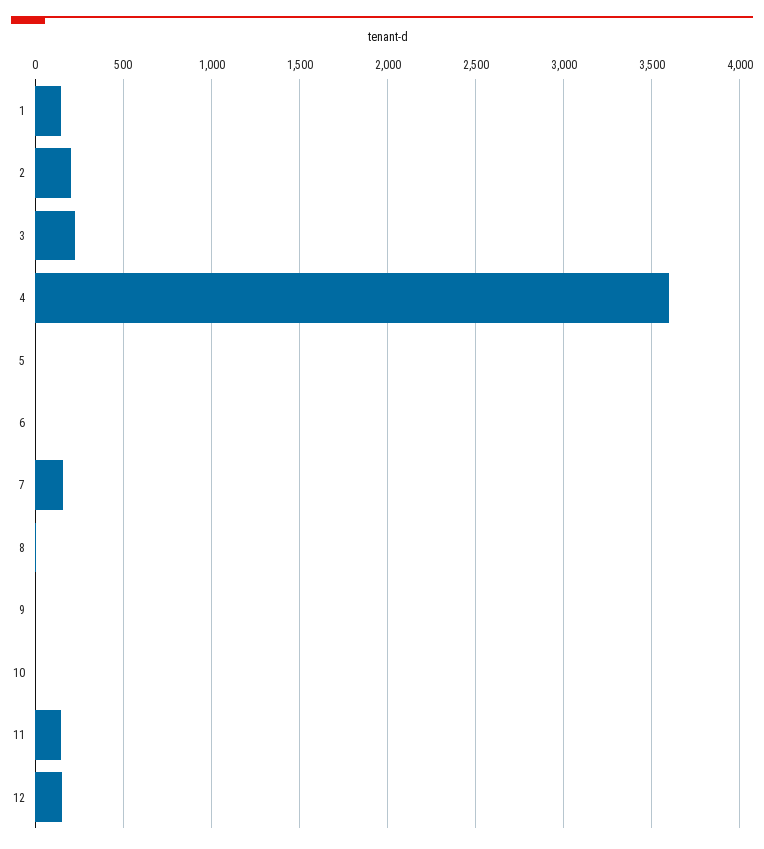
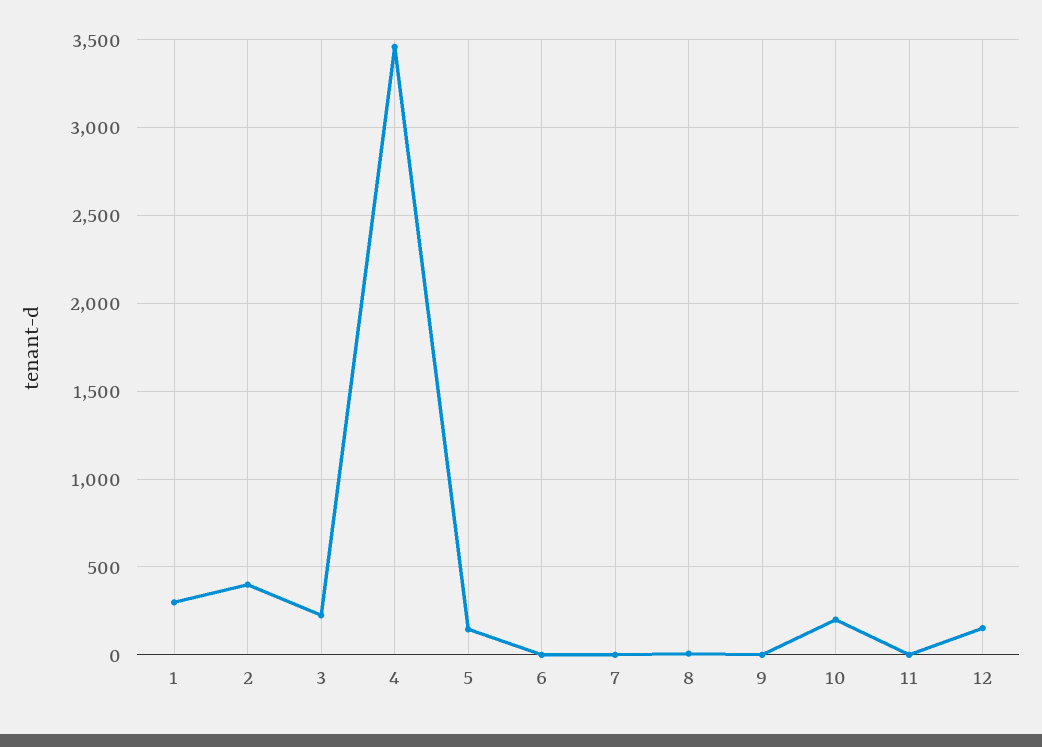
1: 150 -> 300
2: 200 -> 400
4: 3600 -> 3450
5: 0 -> 150
7: 150 -> 0
10: 0 -> 200
11: 150 -> 0

